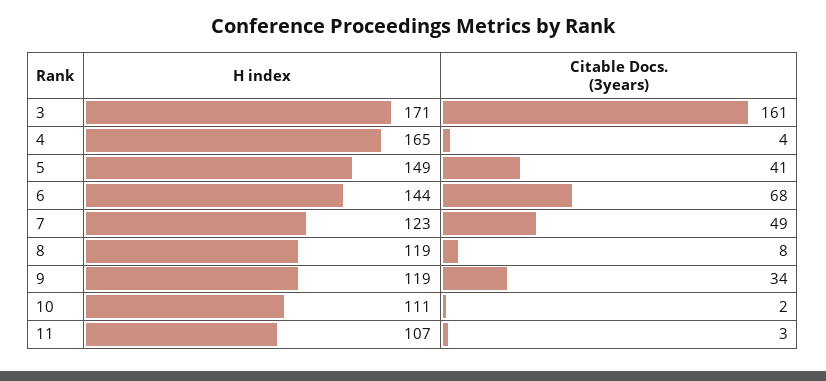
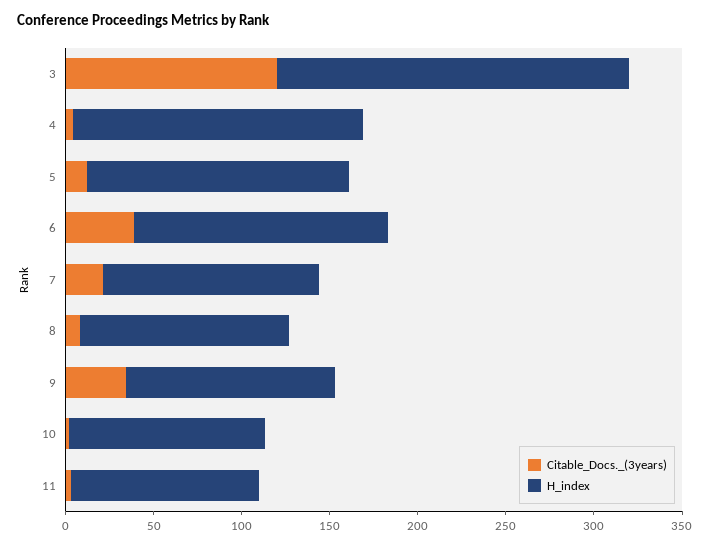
H index, 3: 171 -> 200
Citable Docs. (3years), 3: 161 -> 120
Citable Docs. (3years), 5: 41 -> 10
Citable Docs. (3years), 6: 68 -> 40
Citable Docs. (3years), 7: 49 -> 20

